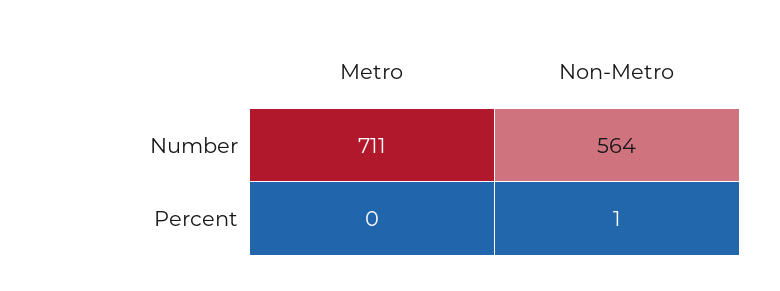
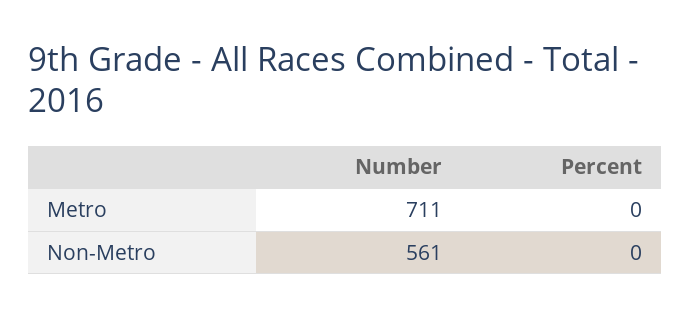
Non-Metro, Number: 564 -> 561
Non-Metro, Percent: 1 -> 0

